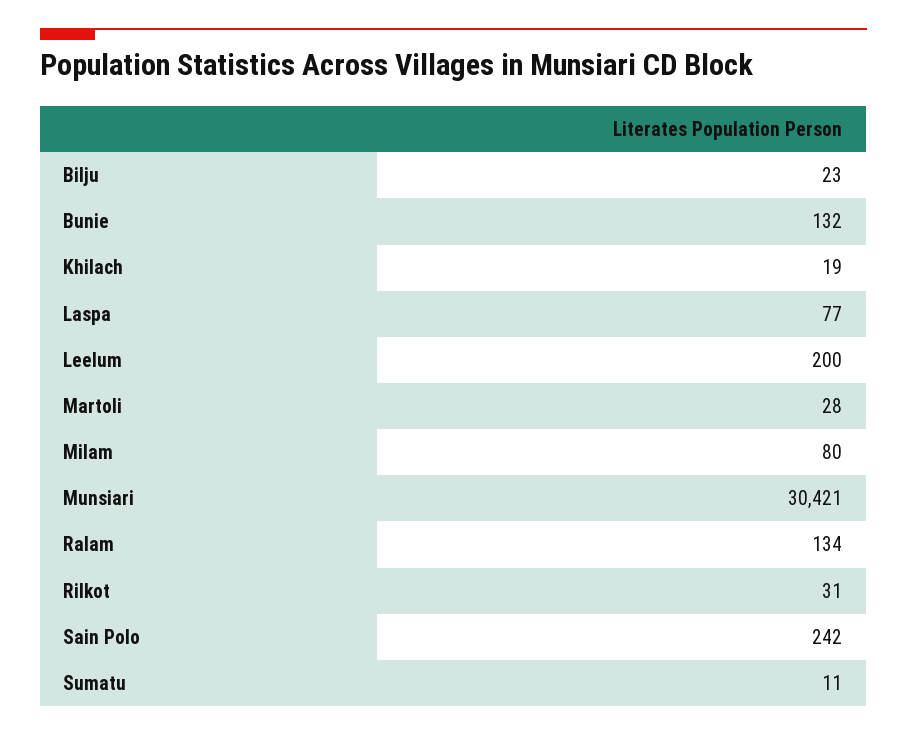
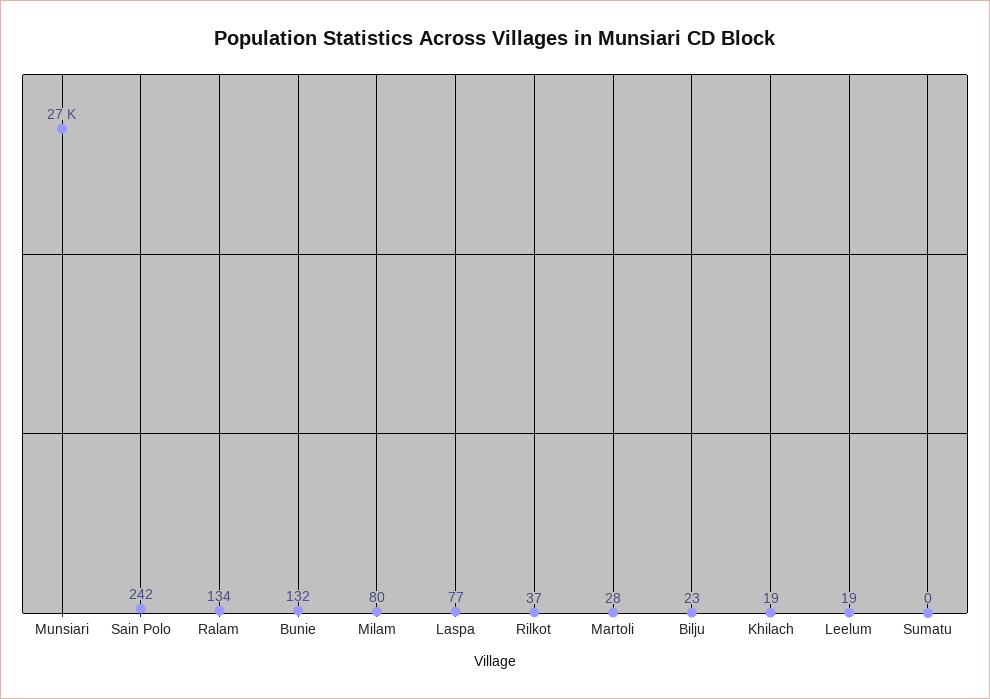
Leelum: 200 -> 19
Munsiari: 30421 -> 27000
Rilkot: 31 -> 37
Sumatu: 11 -> 0

